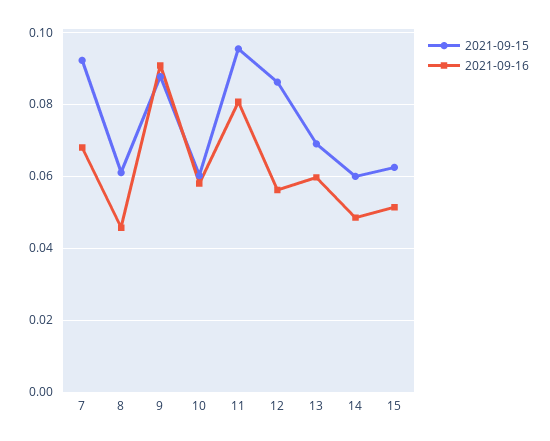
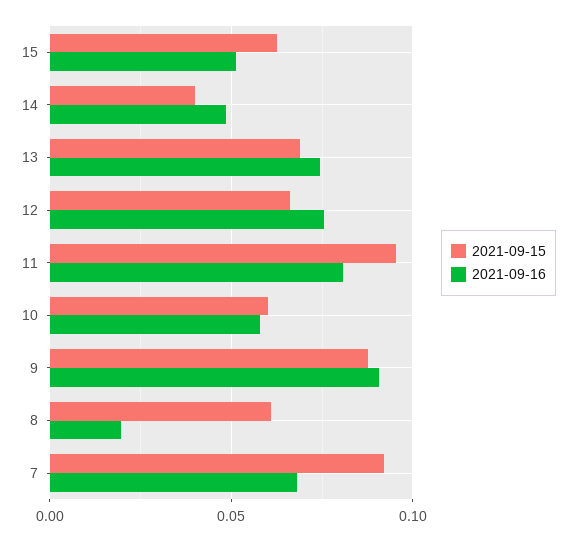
2021-09-16, 8: 0.046 -> 0.02
2021-09-15, 12: 0.086 -> 0.065
2021-09-16, 12: 0.056 -> 0.075
2021-09-16, 13: 0.06 -> 0.075
2021-09-15, 14: 0.06 -> 0.04

